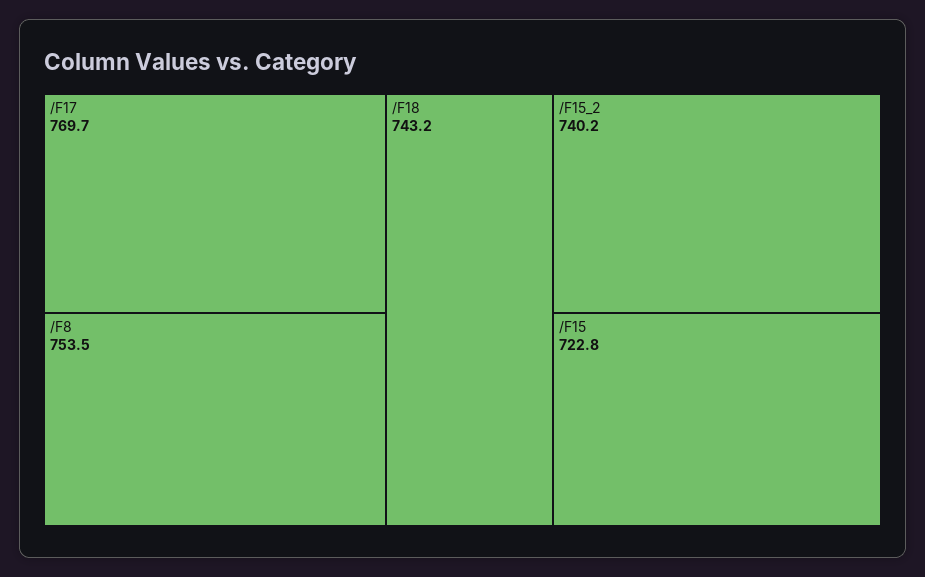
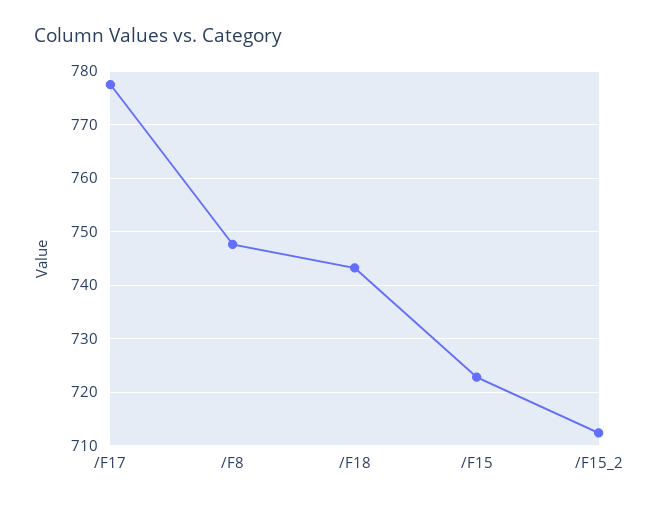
/F17: 769.7 -> 778
/F8: 753.5 -> 748
/F15_2: 740.2 -> 712

